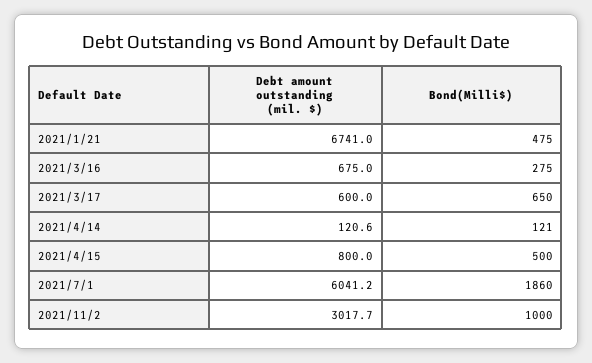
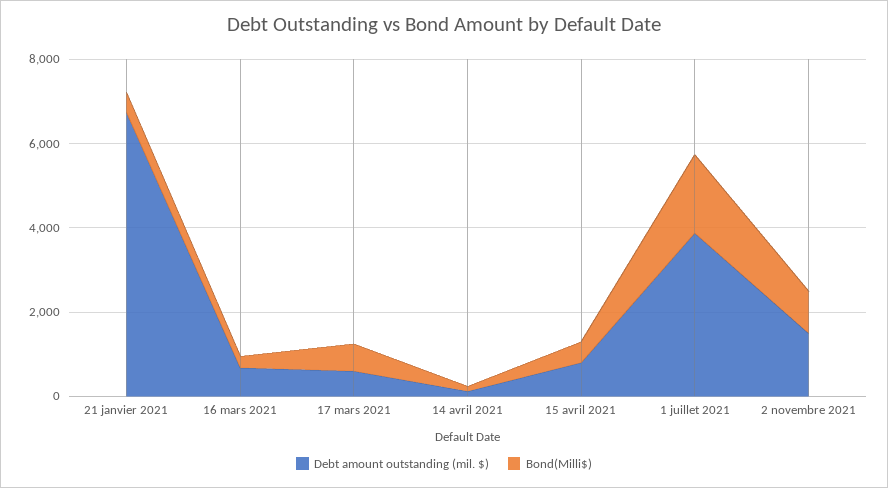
Debt amount outstanding (mil. $), 2021/7/1: 6041.2 -> 4000
Debt amount outstanding (mil. $), 2021/11/2: 3017.7 -> 1500

